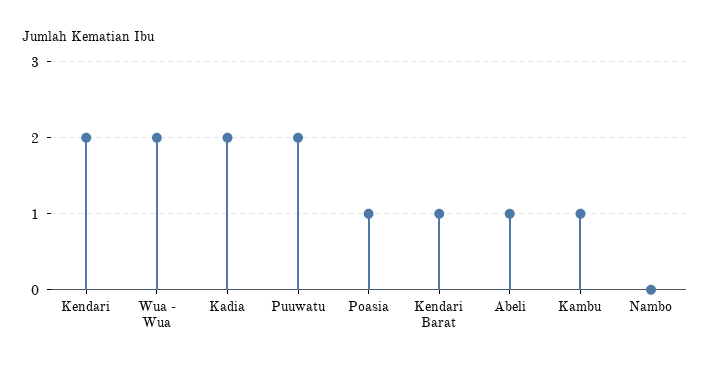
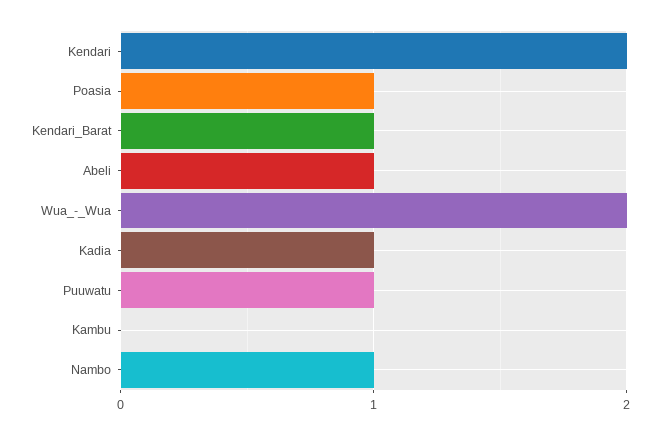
Kadia: 2 -> 1
Puuwatu: 2 -> 1
Kambu: 1 -> 0
Nambo: 0 -> 1

